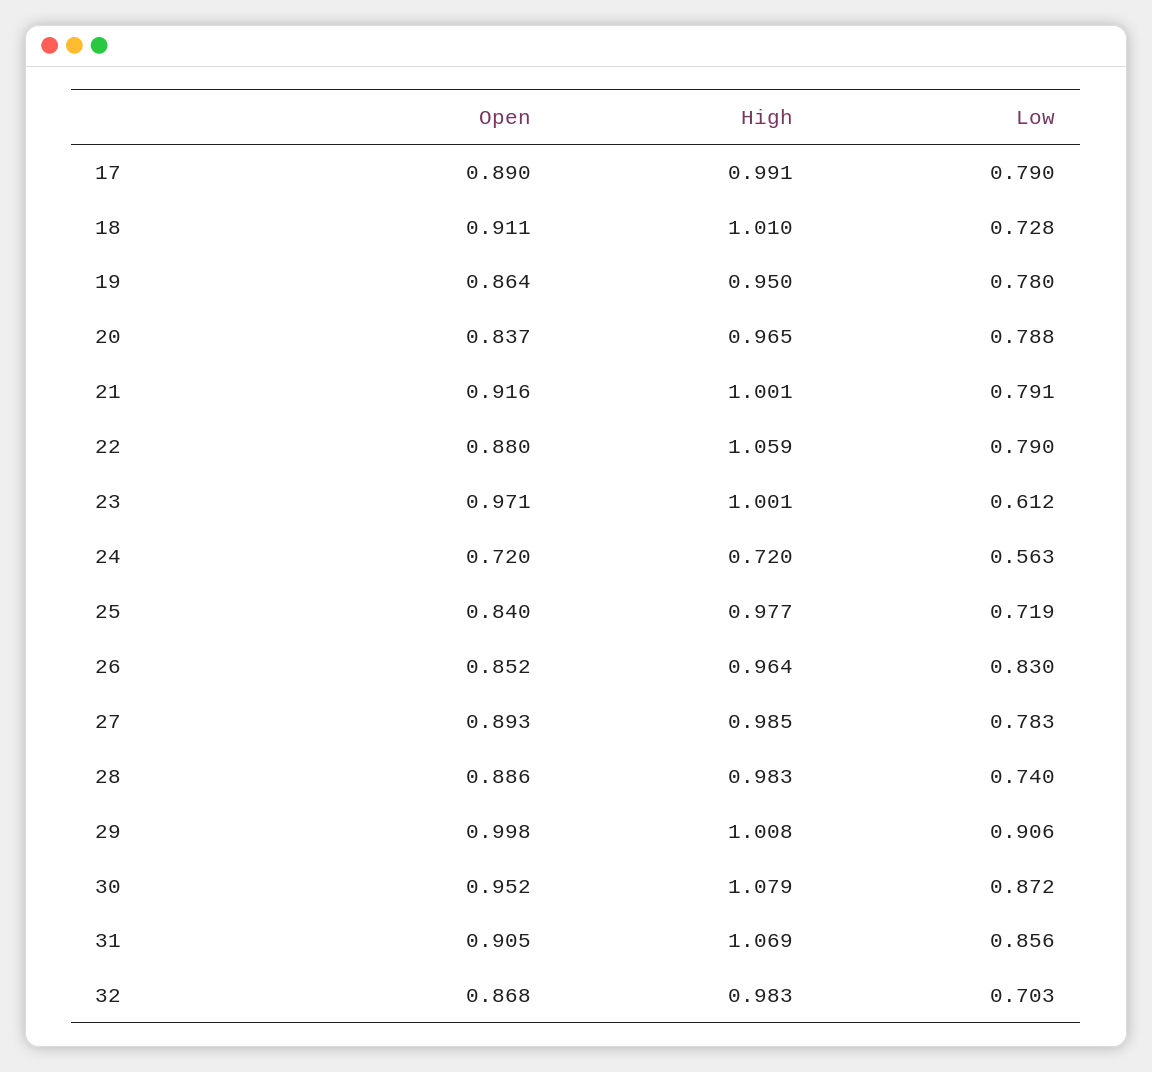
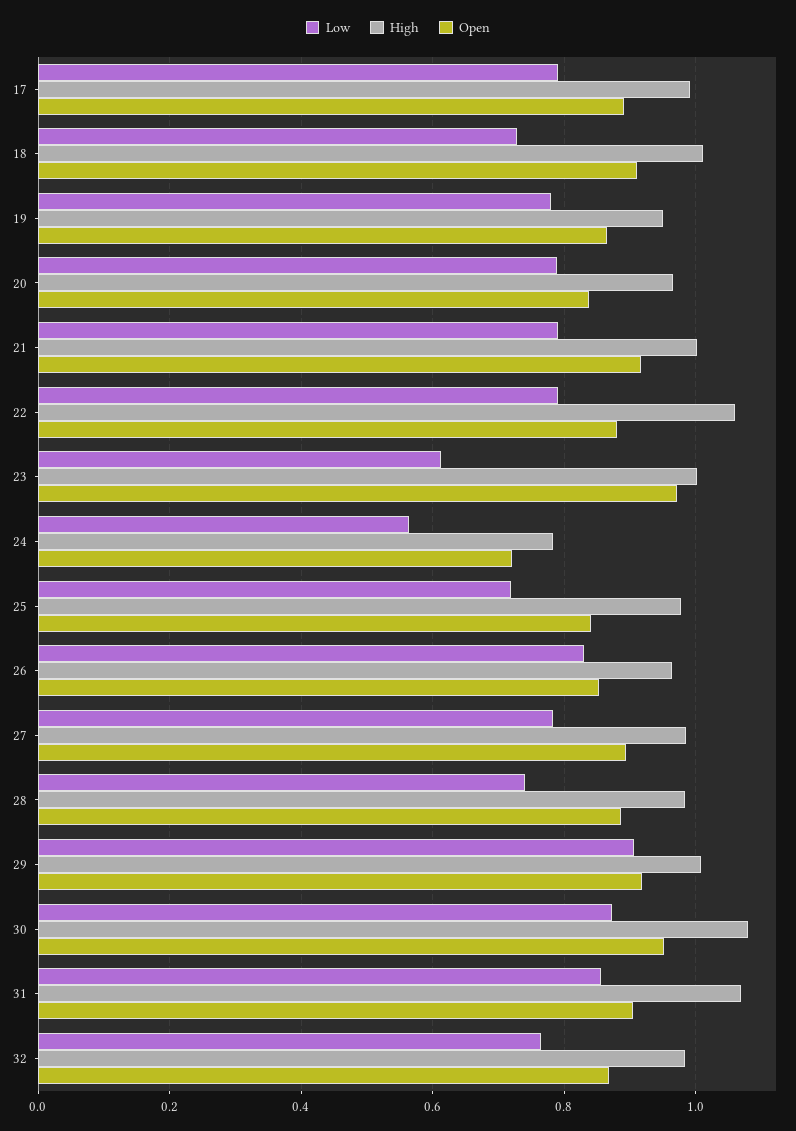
High, 24: 0.72 -> 0.78
Open, 29: 0.998 -> 0.92
Low, 32: 0.703 -> 0.76

